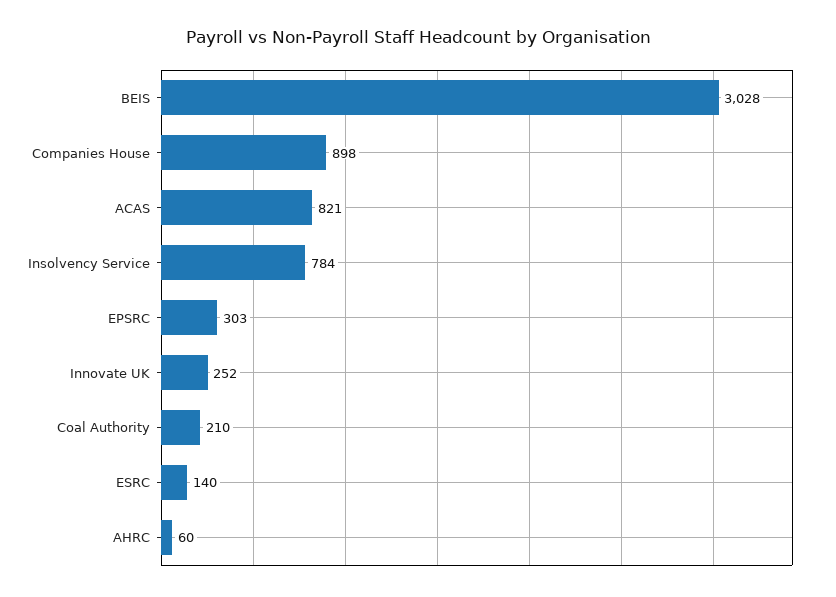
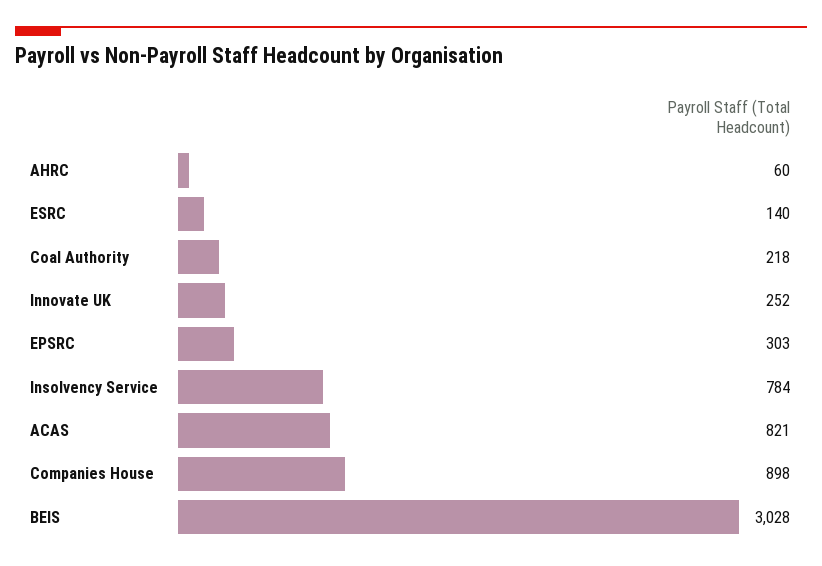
Coal Authority: 210 -> 218

